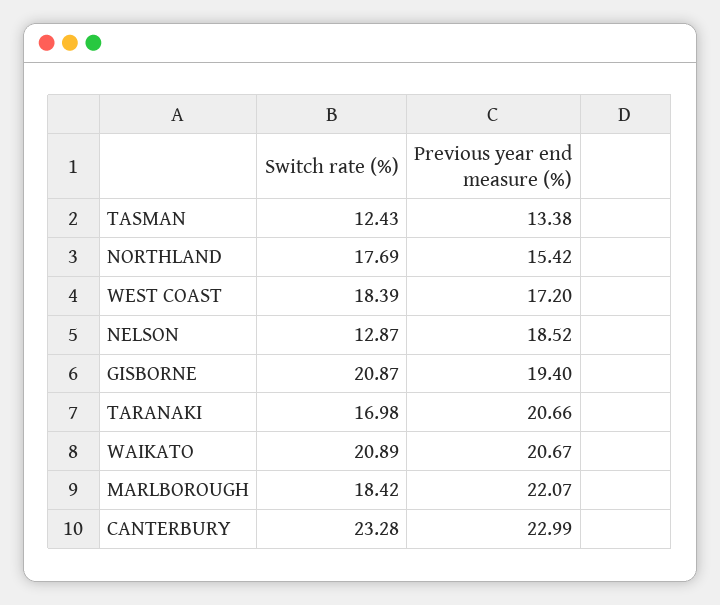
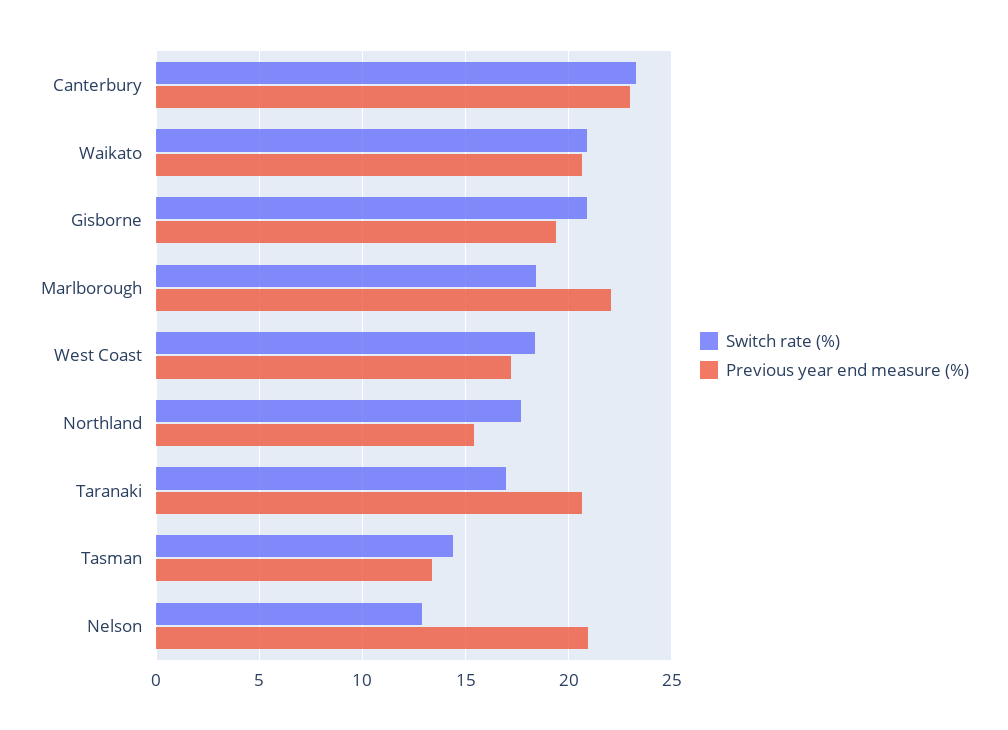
Switch rate (%), TASMAN: 12.43 -> 14.5
Previous year end measure (%), NELSON: 18.52 -> 21

